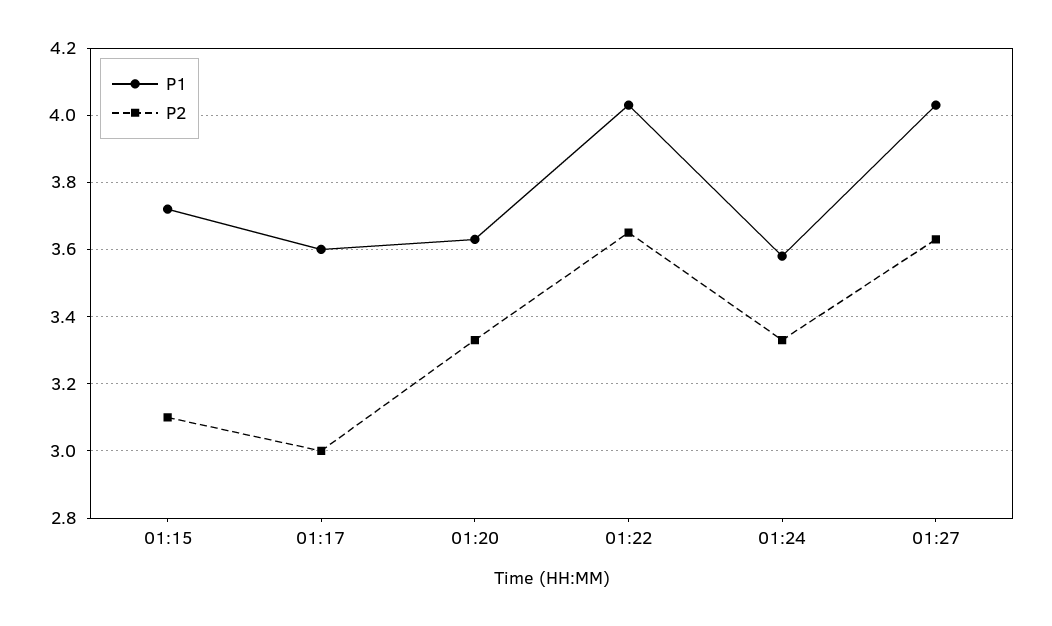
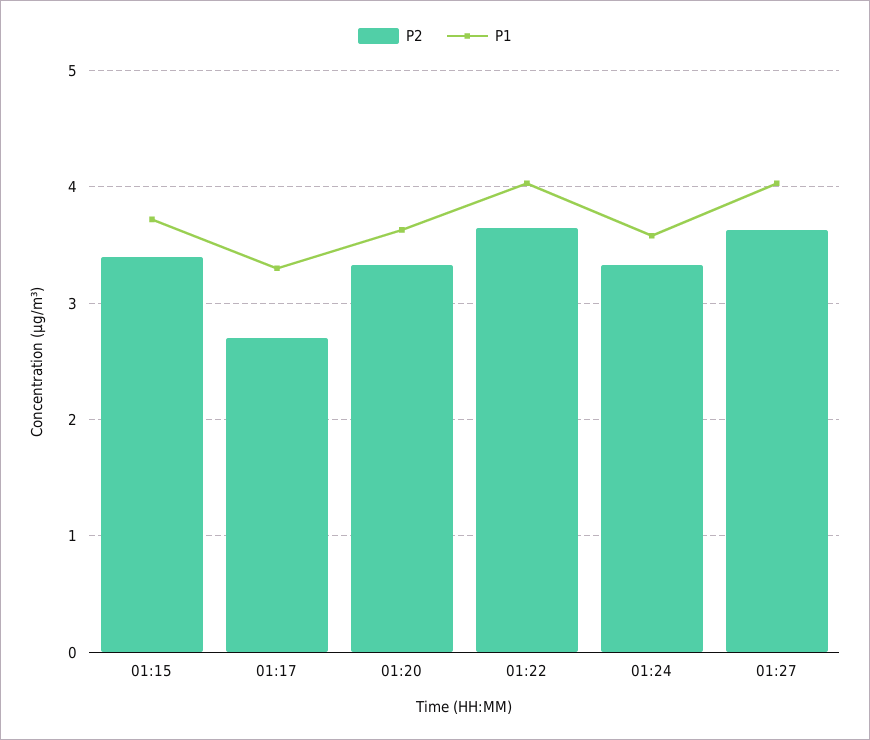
P2, 01:15: 3.1 -> 3.4
P1, 01:17: 3.6 -> 3.3
P2, 01:17: 3 -> 2.7

